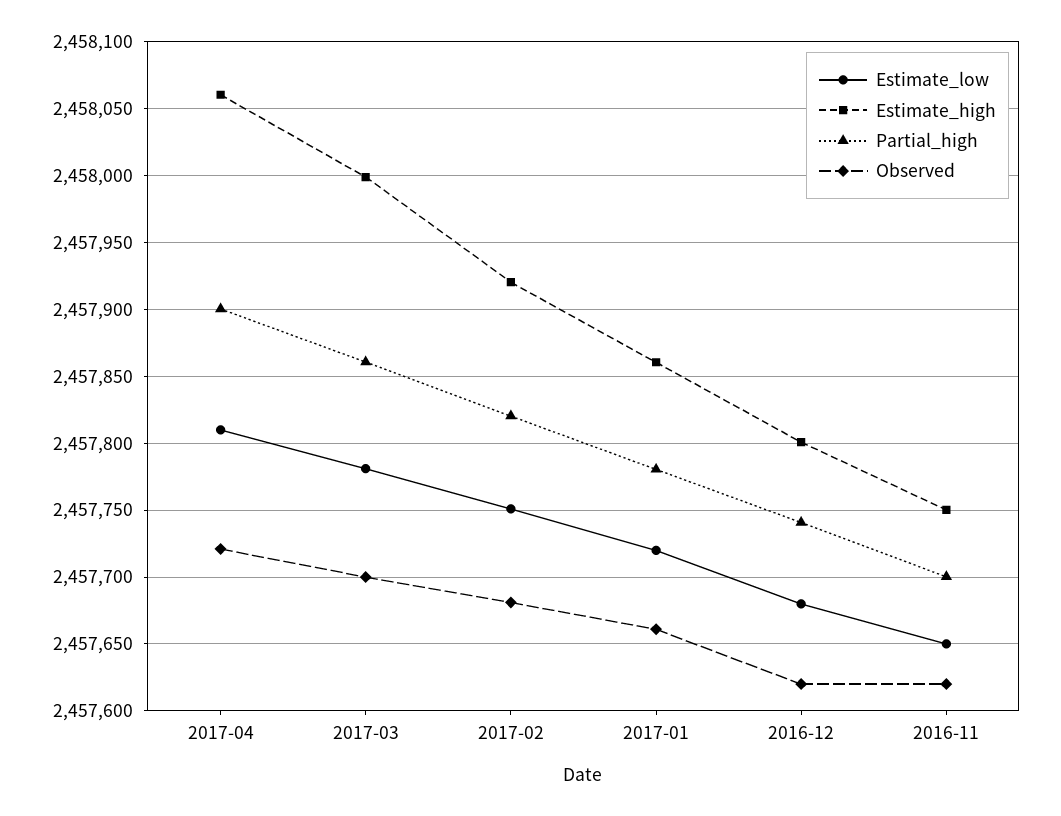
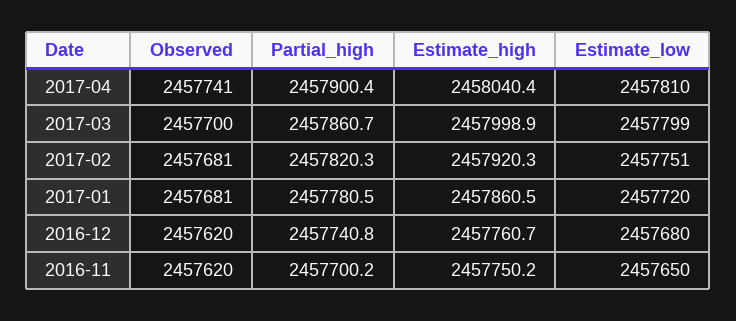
Estimate_high, 2017-04: 2458060 -> 2458040.4
Observed, 2017-04: 2457720 -> 2457741
Estimate_low, 2017-03: 2457780 -> 2457799
Observed, 2017-01: 2457660 -> 2457681
Estimate_high, 2016-12: 2457800 -> 2457760.7

